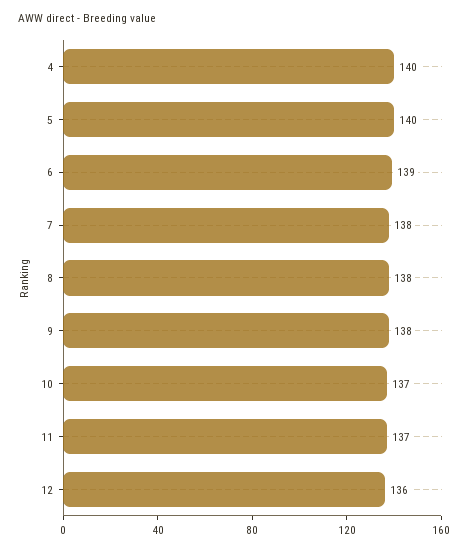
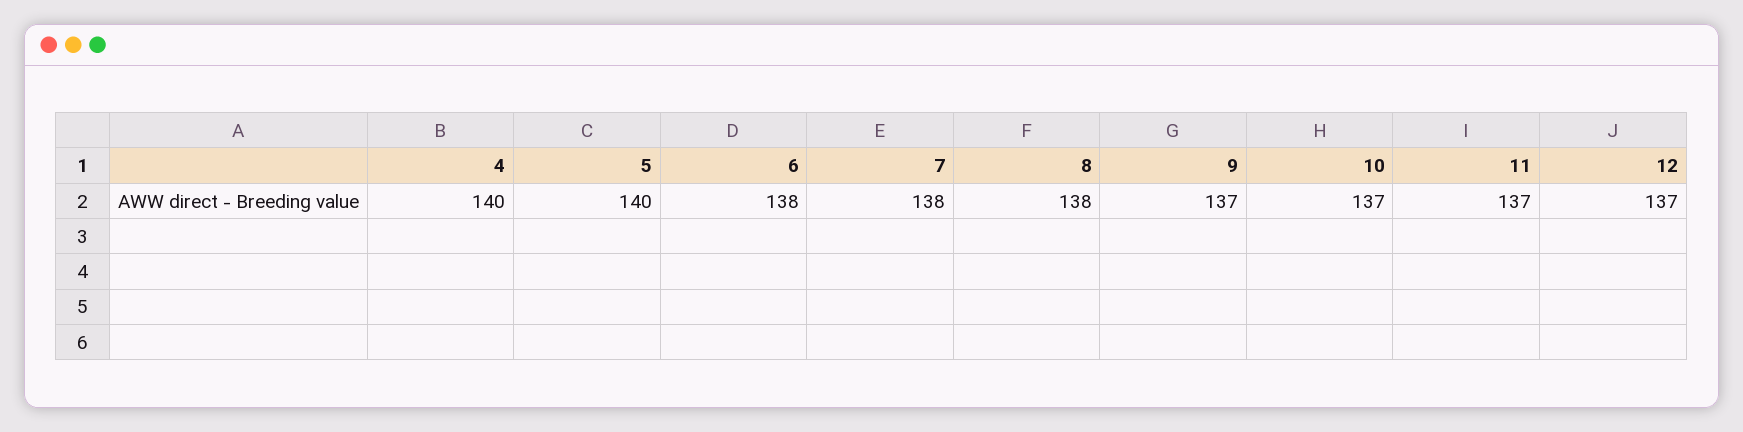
6: 139 -> 138
9: 138 -> 137
12: 136 -> 137

